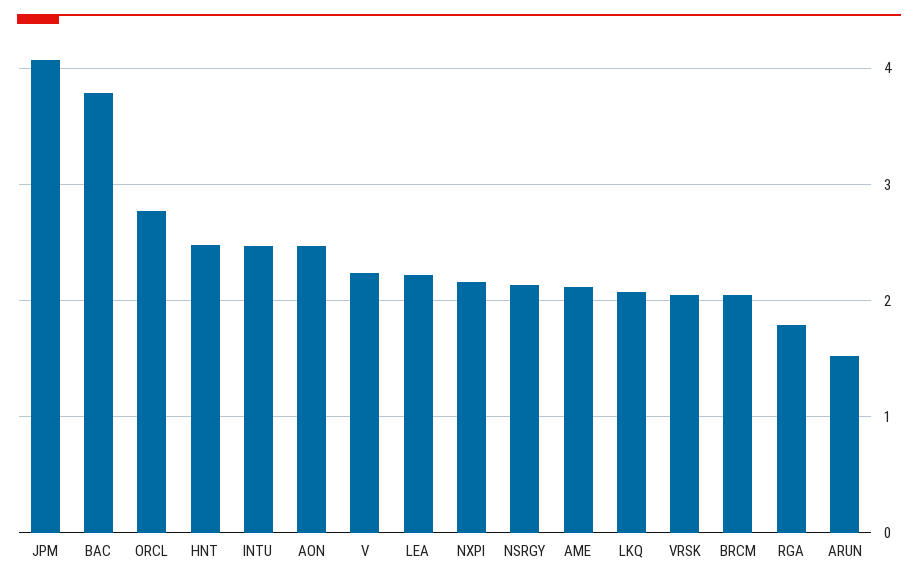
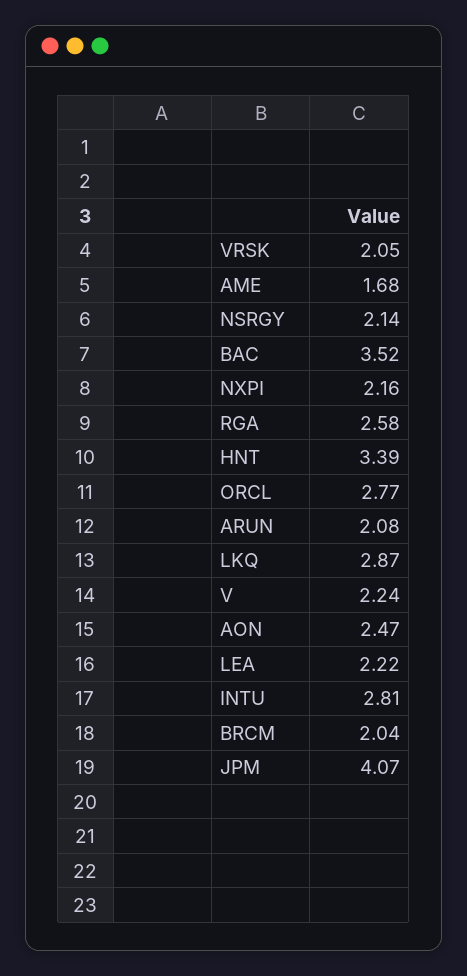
BAC: 3.8 -> 3.52
HNT: 2.5 -> 3.39
INTU: 2.5 -> 2.81
AME: 2.1 -> 1.68
LKQ: 2.1 -> 2.87
RGA: 1.8 -> 2.58
ARUN: 1.5 -> 2.08

